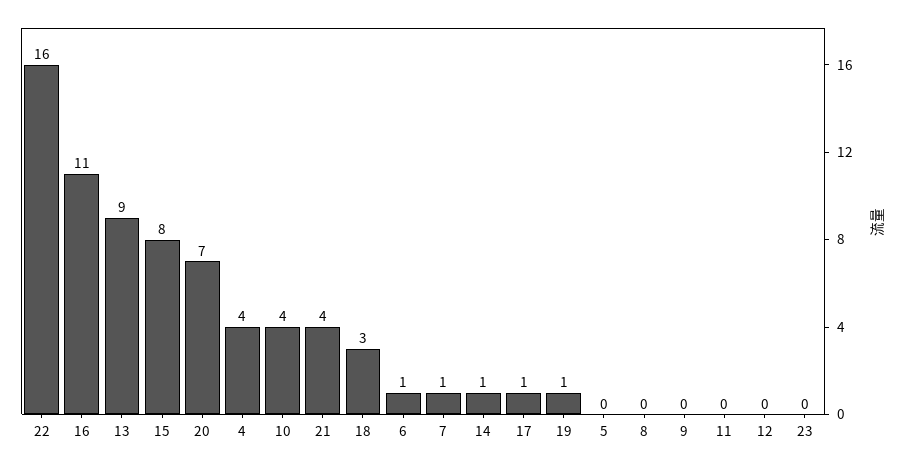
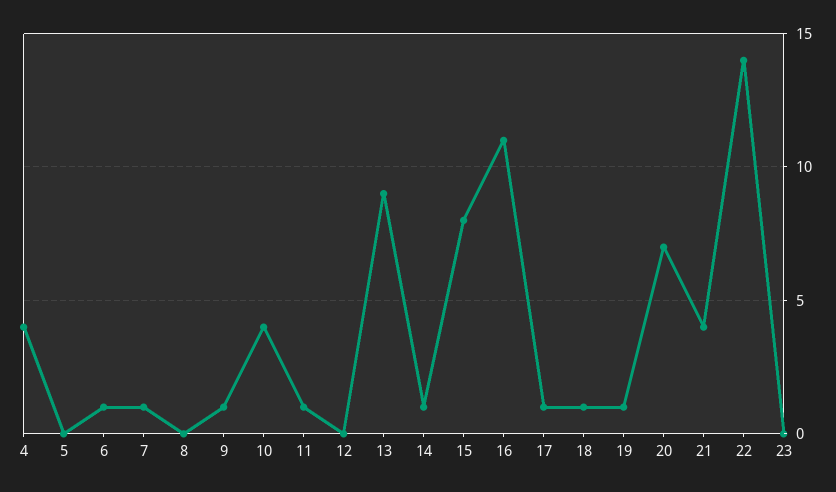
22: 16 -> 14
18: 3 -> 1
9: 0 -> 1
11: 0 -> 1

